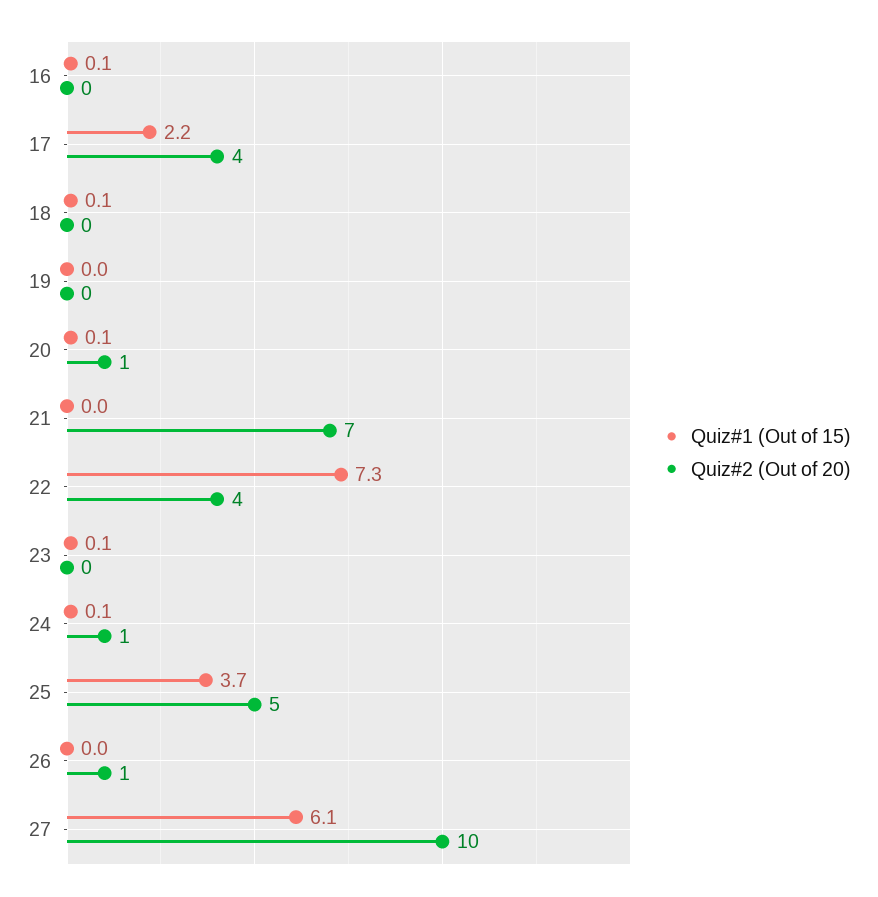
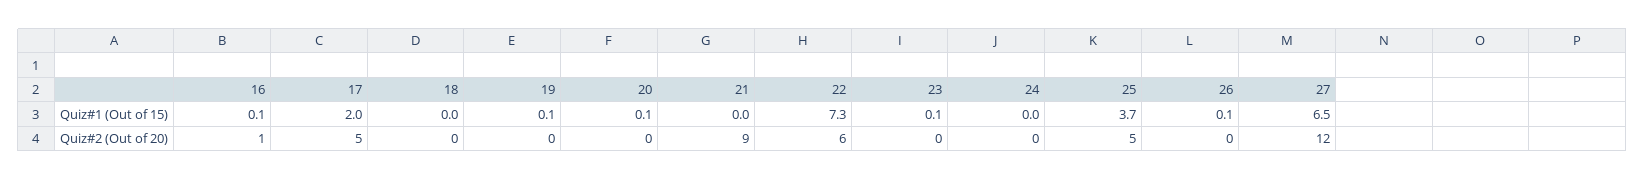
Quiz#2 (Out of 20), 16: 0 -> 1
Quiz#1 (Out of 15), 17: 2.2 -> 2
Quiz#2 (Out of 20), 17: 4 -> 5
Quiz#1 (Out of 15), 18: 0.1 -> 0
Quiz#1 (Out of 15), 19: 0 -> 0.1
Quiz#2 (Out of 20), 20: 1 -> 0
Quiz#2 (Out of 20), 21: 7 -> 9
Quiz#2 (Out of 20), 22: 4 -> 6
Quiz#1 (Out of 15), 24: 0.1 -> 0
Quiz#2 (Out of 20), 24: 1 -> 0
Quiz#1 (Out of 15), 26: 0 -> 0.1
Quiz#2 (Out of 20), 26: 1 -> 0
Quiz#1 (Out of 15), 27: 6.1 -> 6.5
Quiz#2 (Out of 20), 27: 10 -> 12

